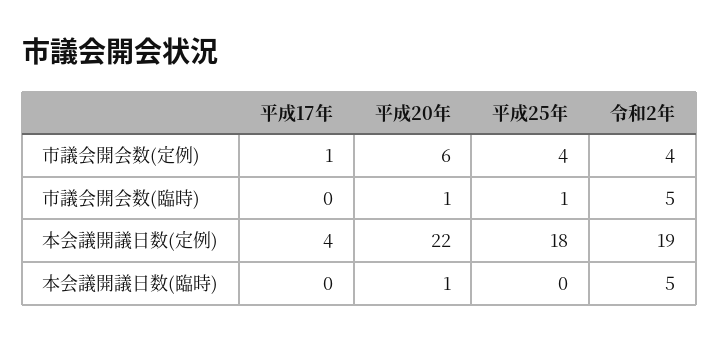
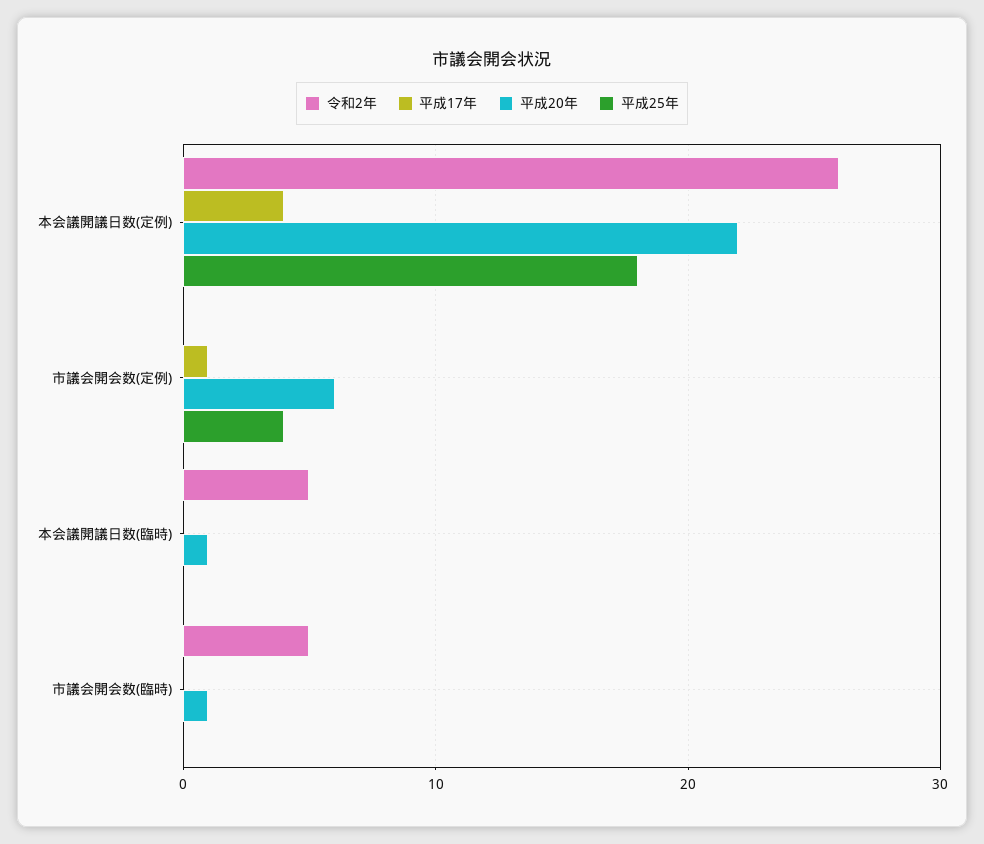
令和2年, 市議会開会数(定例): 4 -> 0
平成25年, 市議会開会数(臨時): 1 -> 0
令和2年, 本会議開議日数(定例): 19 -> 26

